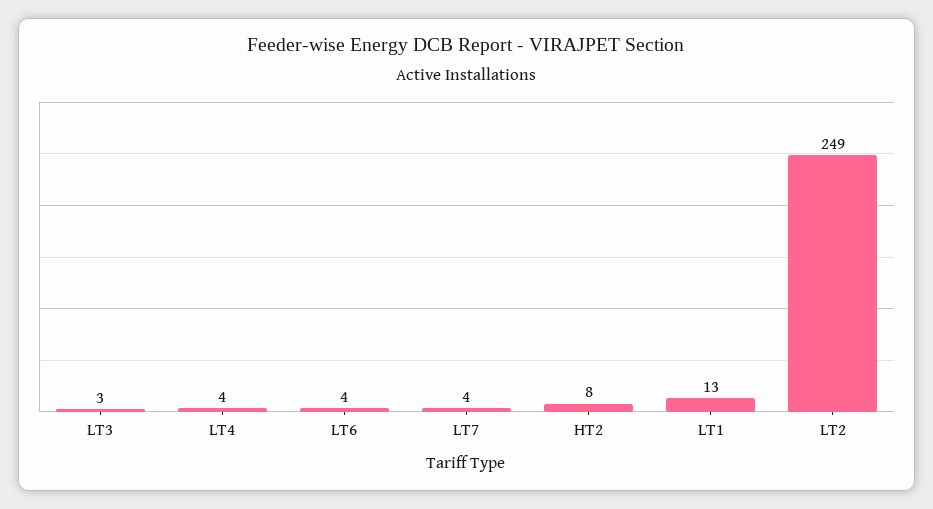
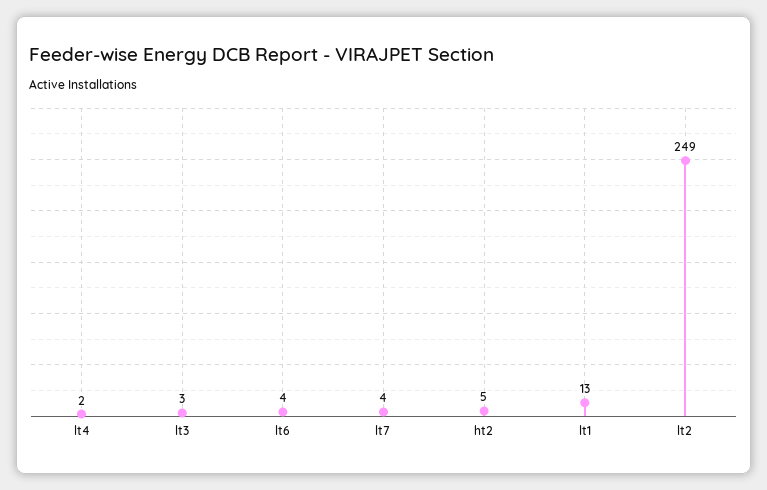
LT4: 4 -> 2
HT2: 8 -> 5

